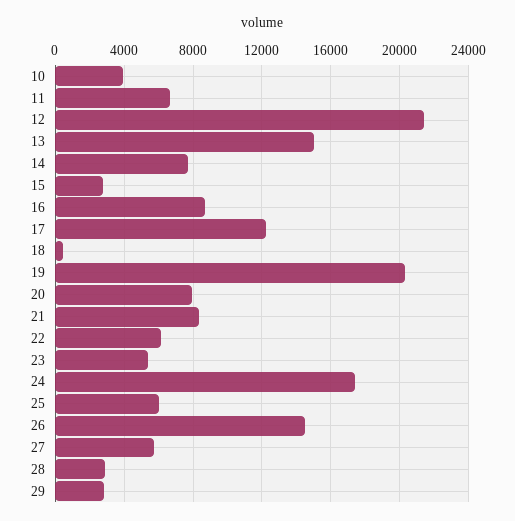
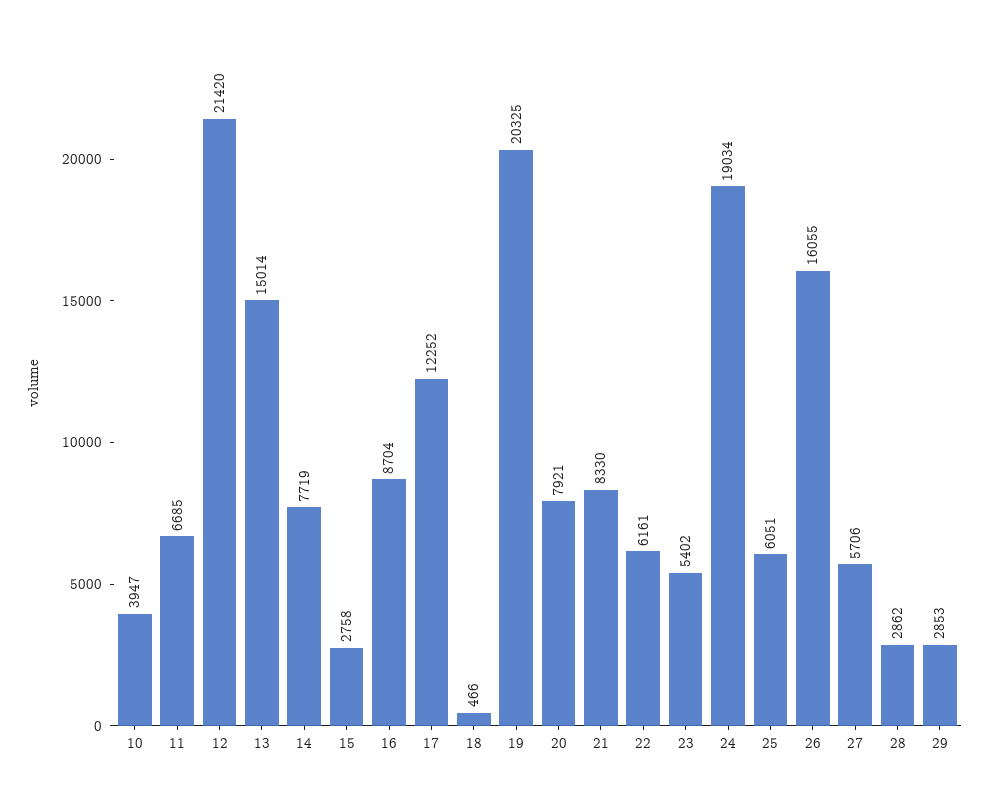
24: 17500 -> 19034
26: 14500 -> 16055

